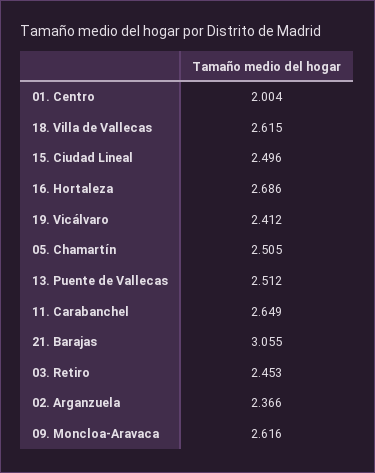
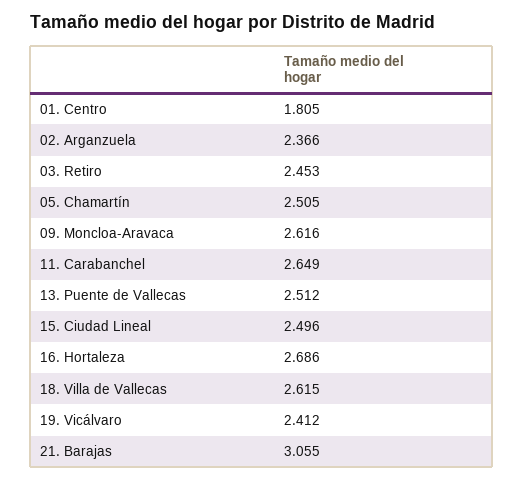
01. Centro: 2.004 -> 1.805

